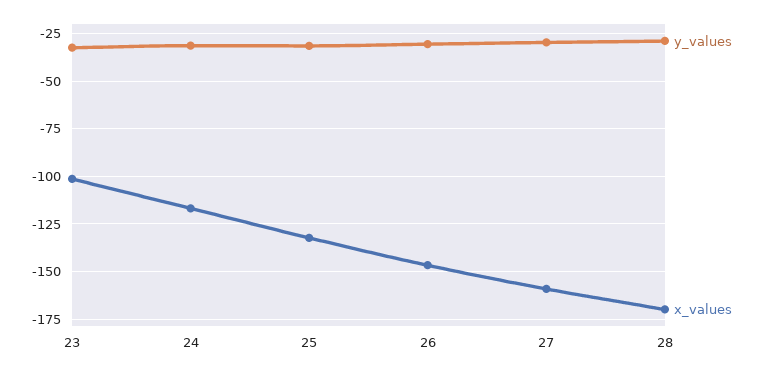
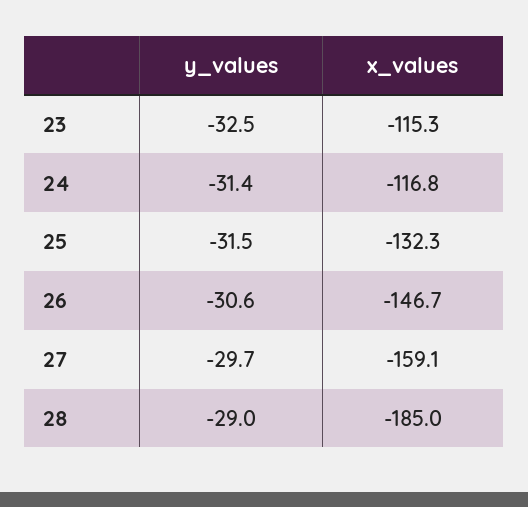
x_values, 23: -100 -> -115.3
x_values, 28: -170 -> -185

